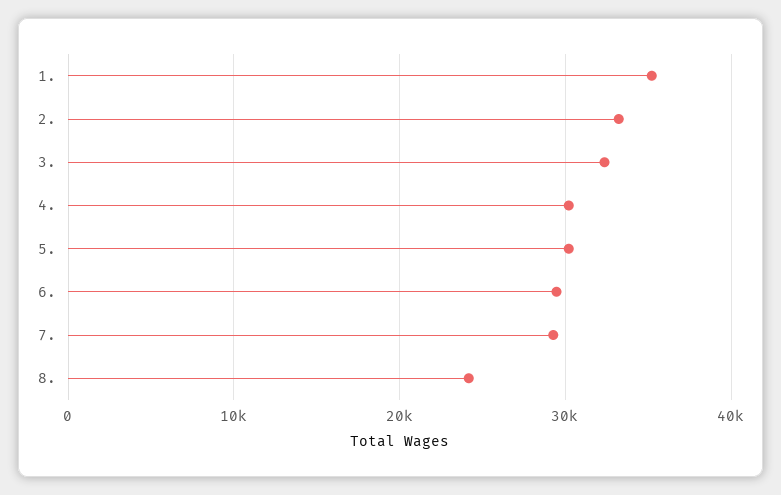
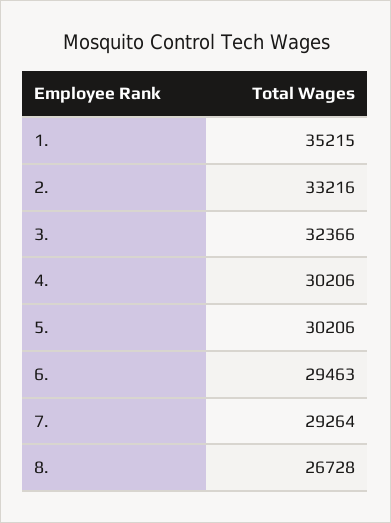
8.: 24000 -> 26728

